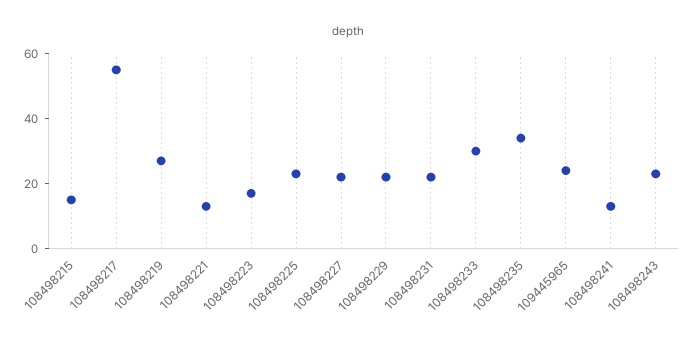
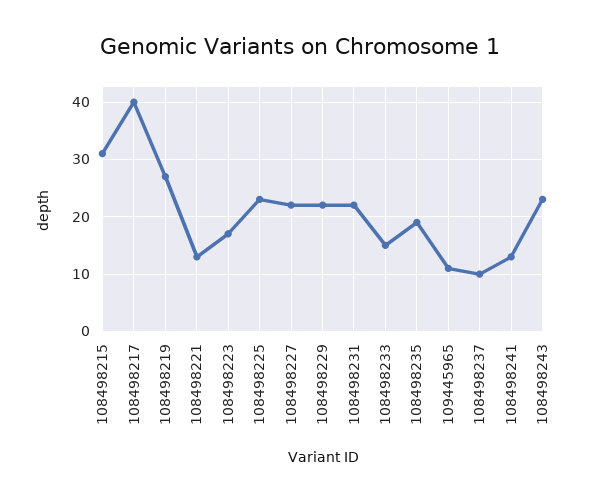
108498215: 15 -> 30
108498217: 55 -> 40
108498233: 30 -> 15
108498235: 35 -> 20
109445965: 25 -> 10
108498237: none -> 10

